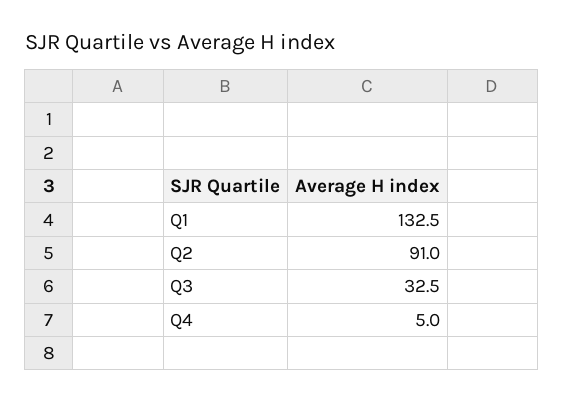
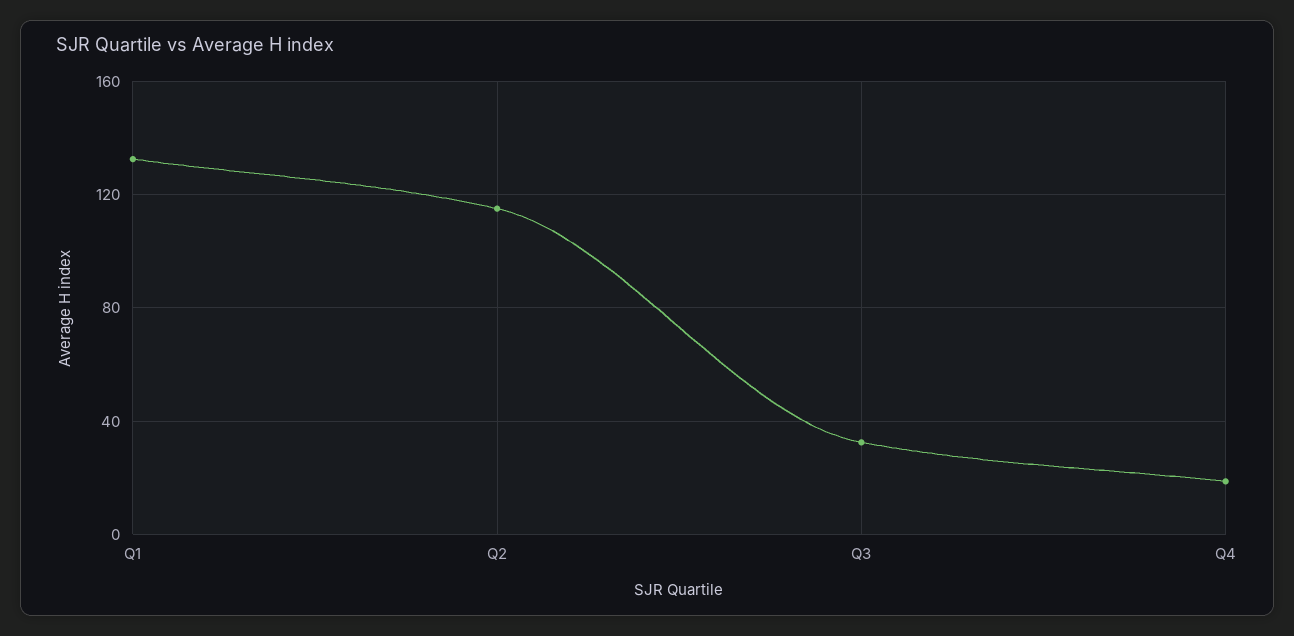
Q2: 91 -> 115
Q4: 5 -> 20

